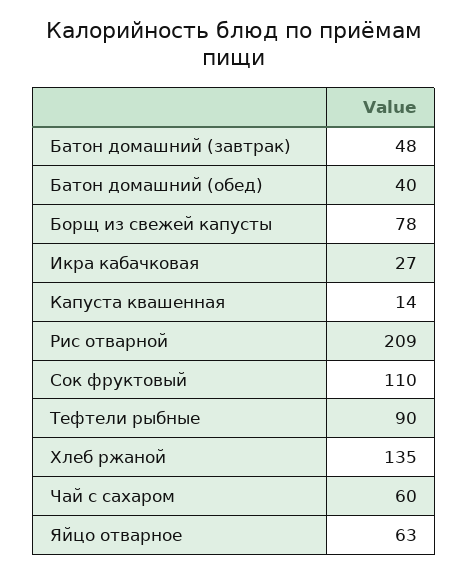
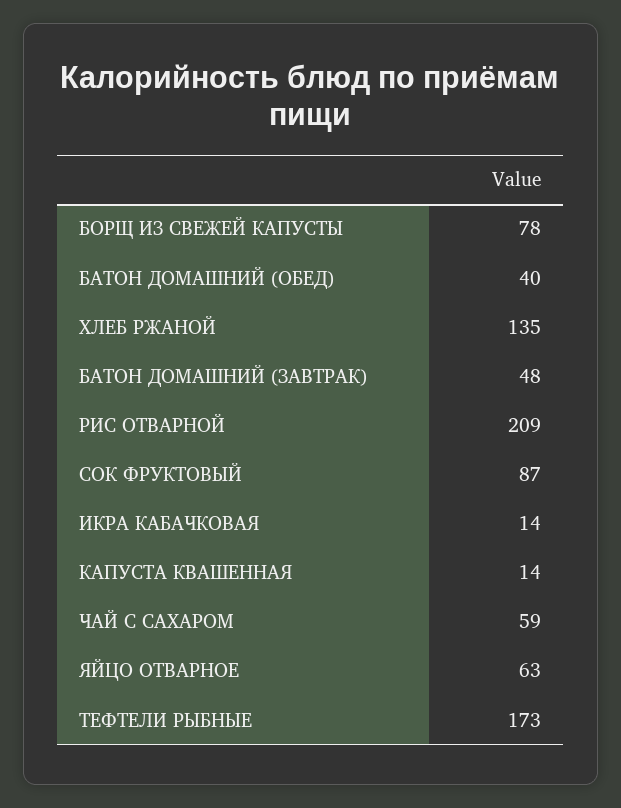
Икра кабачковая: 27 -> 14
Сок фруктовый: 110 -> 87
Тефтели рыбные: 90 -> 173
Чай с сахаром: 60 -> 59

